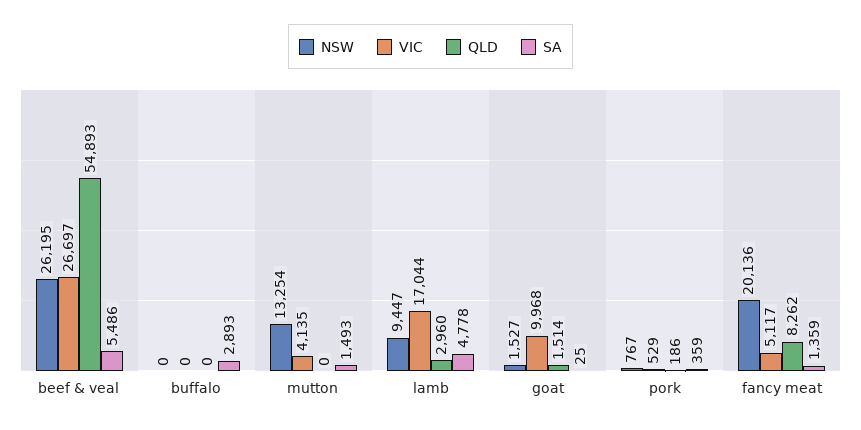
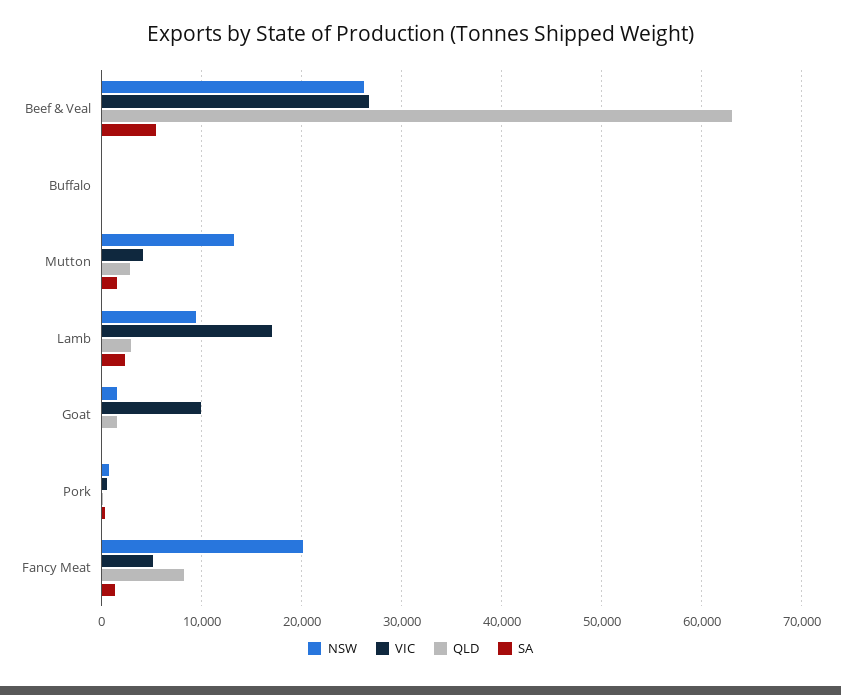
QLD, beef & veal: 54893 -> 63000
SA, buffalo: 2893 -> 0
QLD, mutton: 0 -> 3000
SA, lamb: 4778 -> 2000

